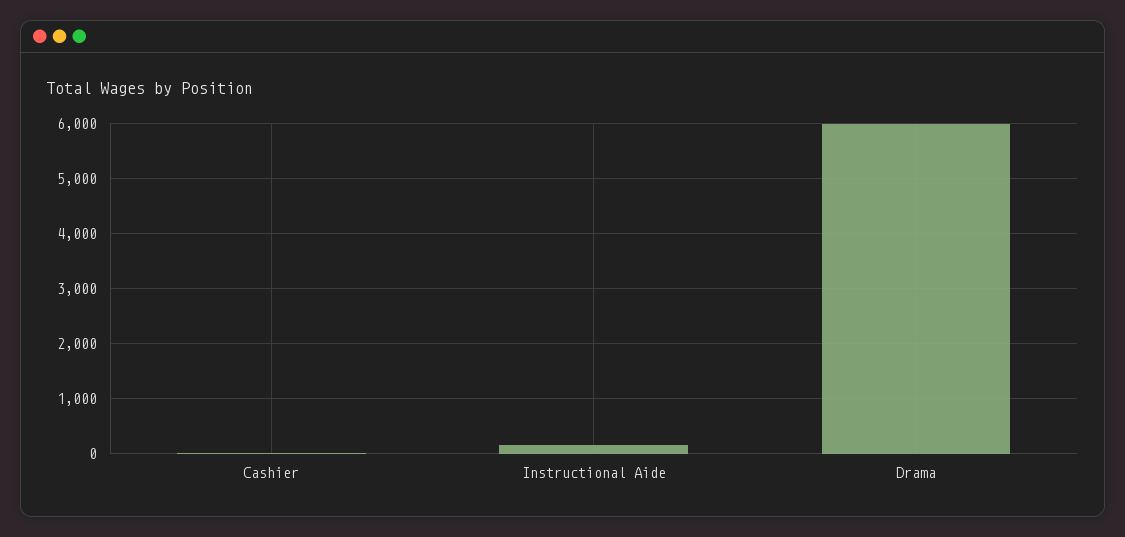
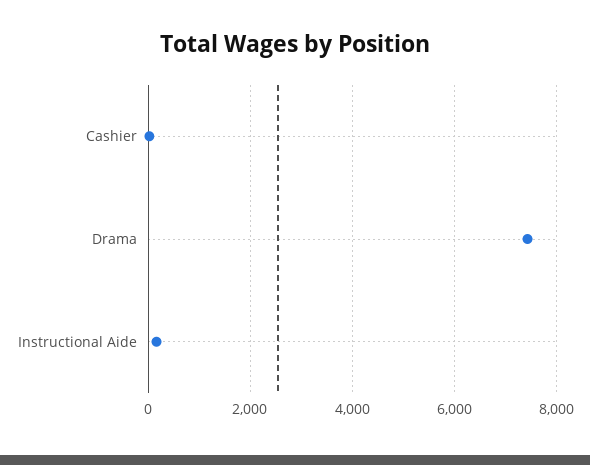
Drama: 6000 -> 7400

